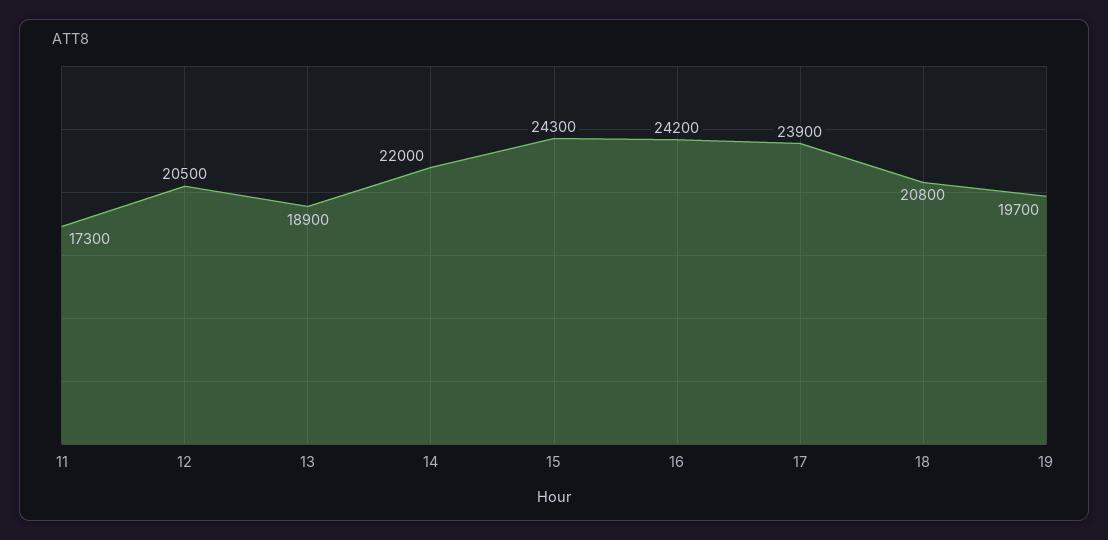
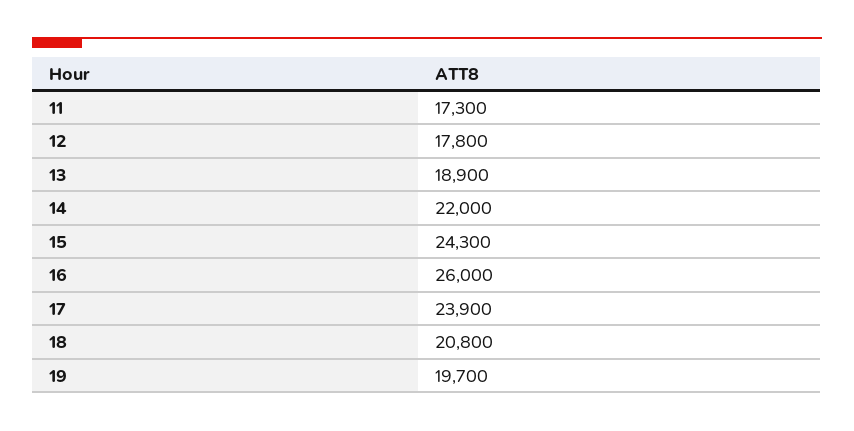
12: 20500 -> 17800
16: 24200 -> 26000

